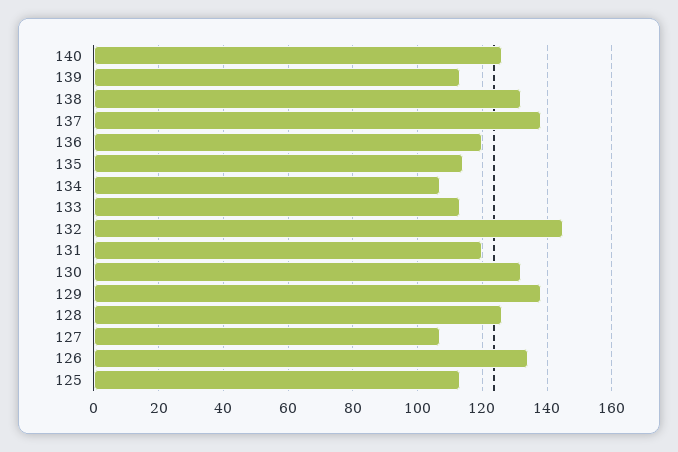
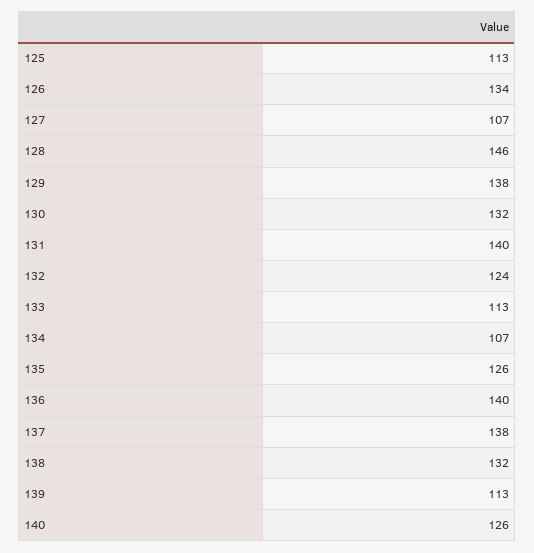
136: 120 -> 140
135: 115 -> 126
132: 145 -> 124
131: 120 -> 140
128: 125 -> 146

